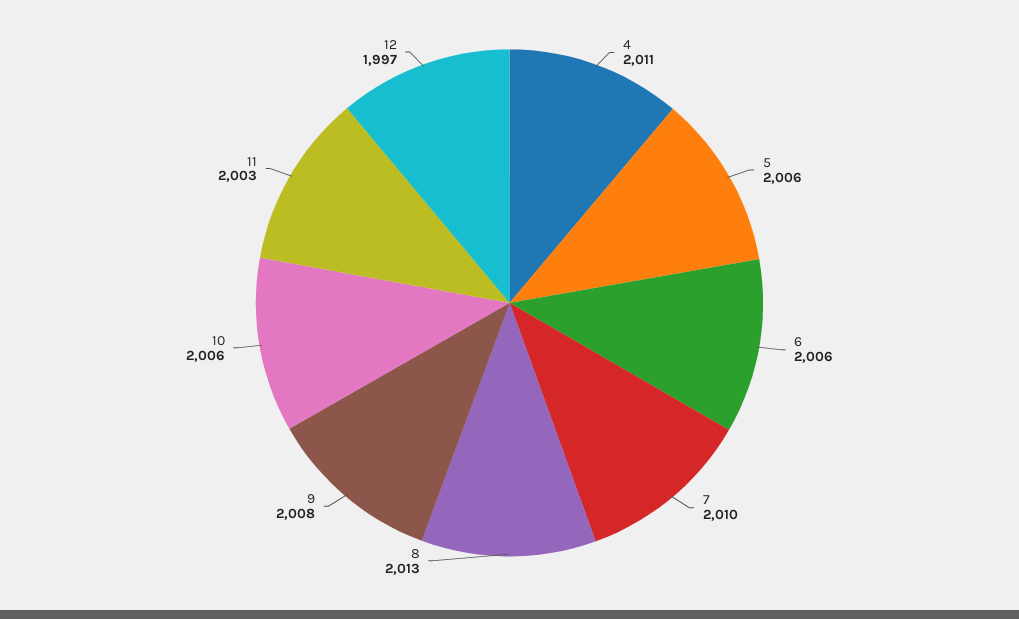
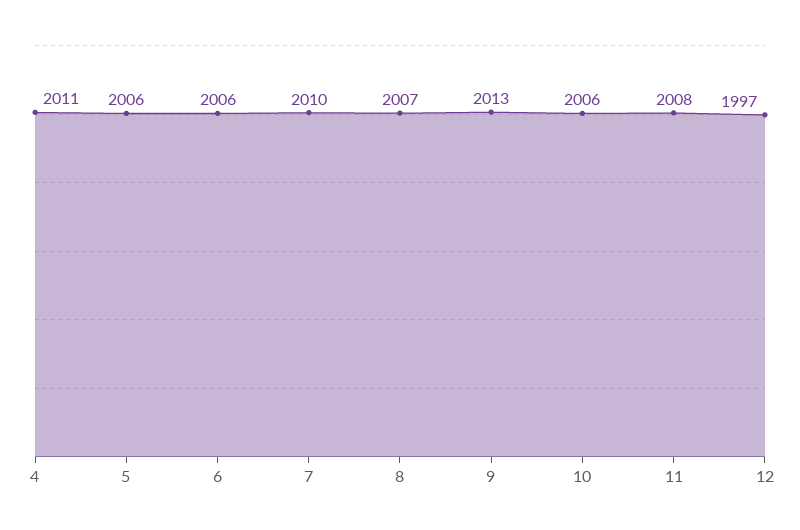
8: 2013 -> 2007
9: 2008 -> 2013
11: 2003 -> 2008

